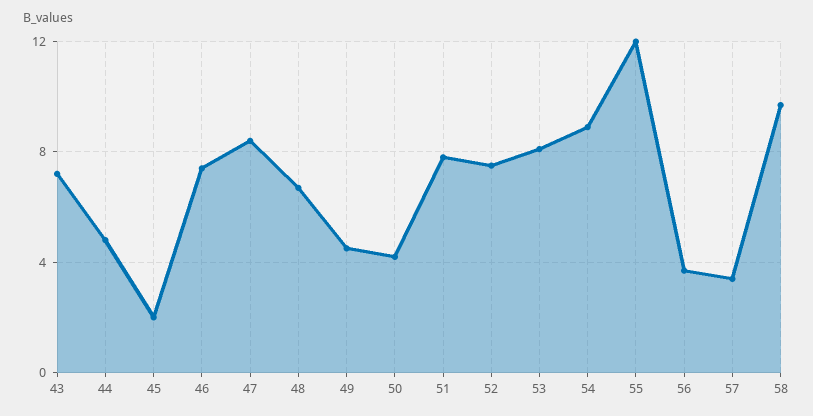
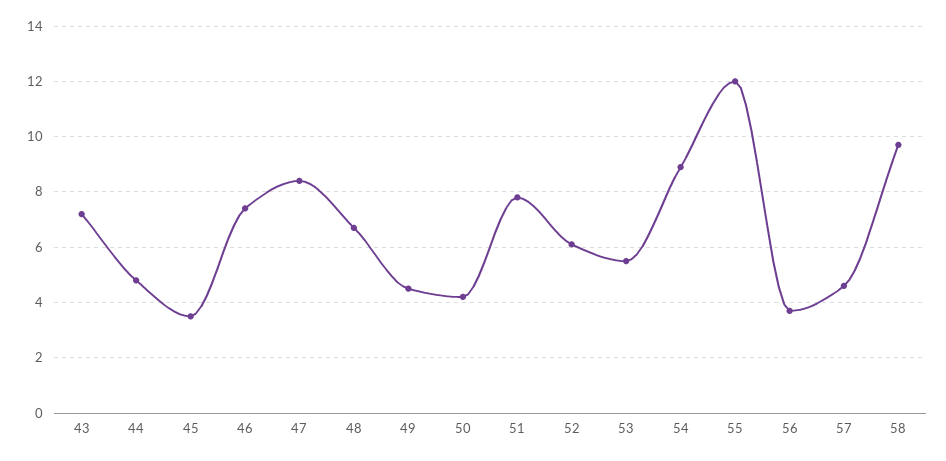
45: 2 -> 3.5
52: 7.5 -> 6
53: 8 -> 5.5
57: 3.5 -> 4.5

